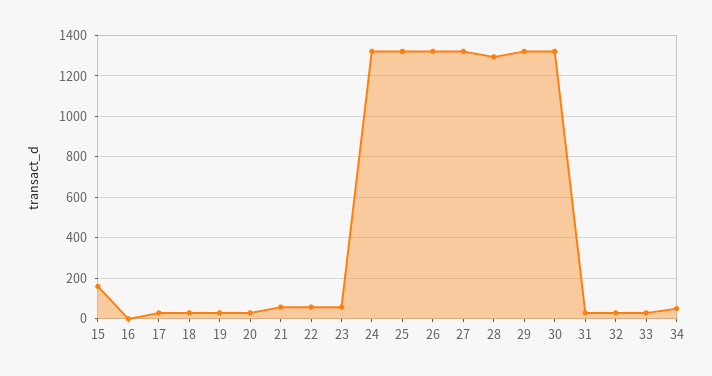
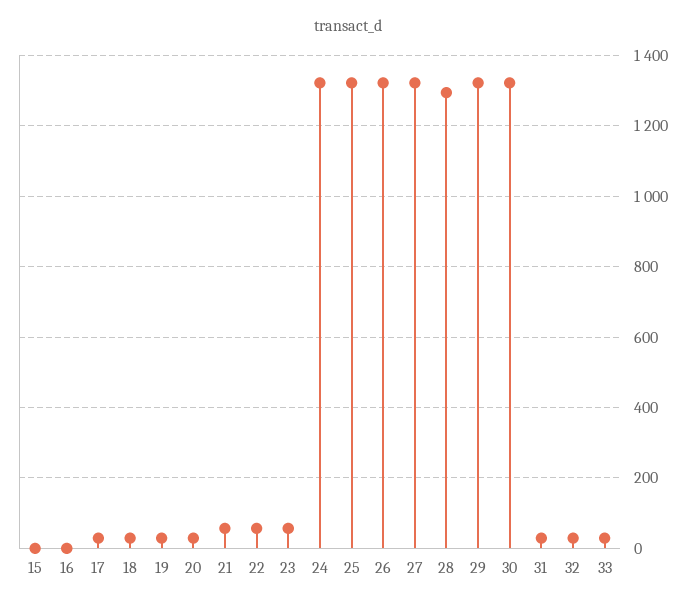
15: 150 -> 0
34: 50 -> none

